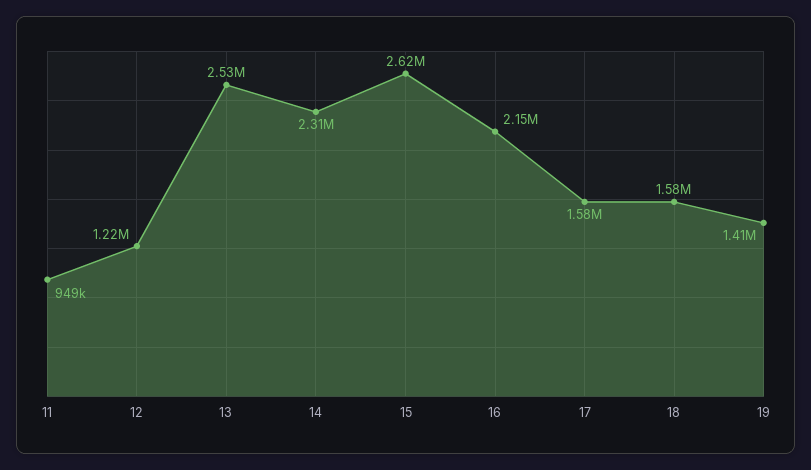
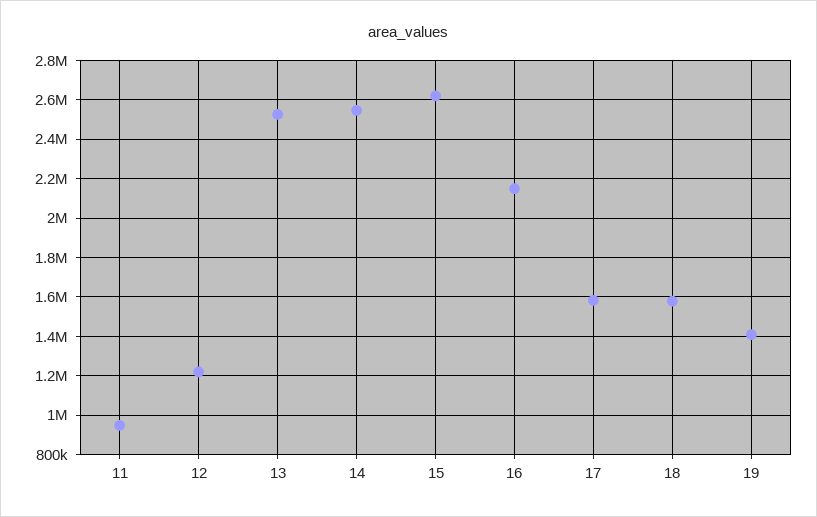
14: 2310000 -> 2550000

